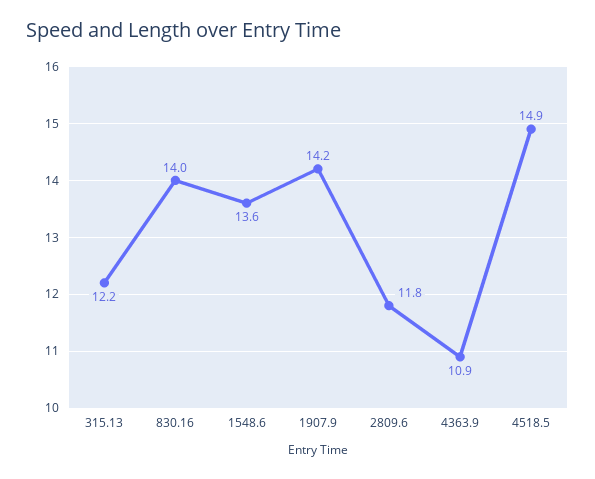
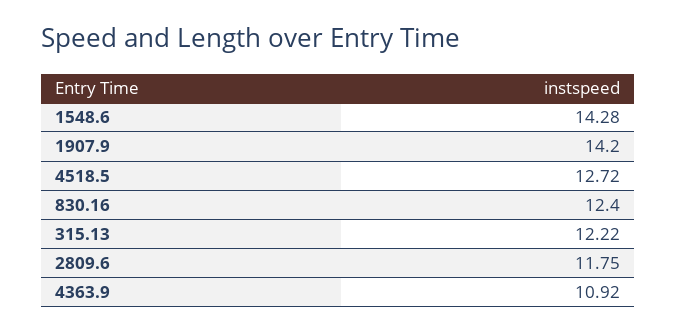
830.16: 14 -> 12.4
1548.6: 13.6 -> 14.28
4518.5: 14.9 -> 12.72

